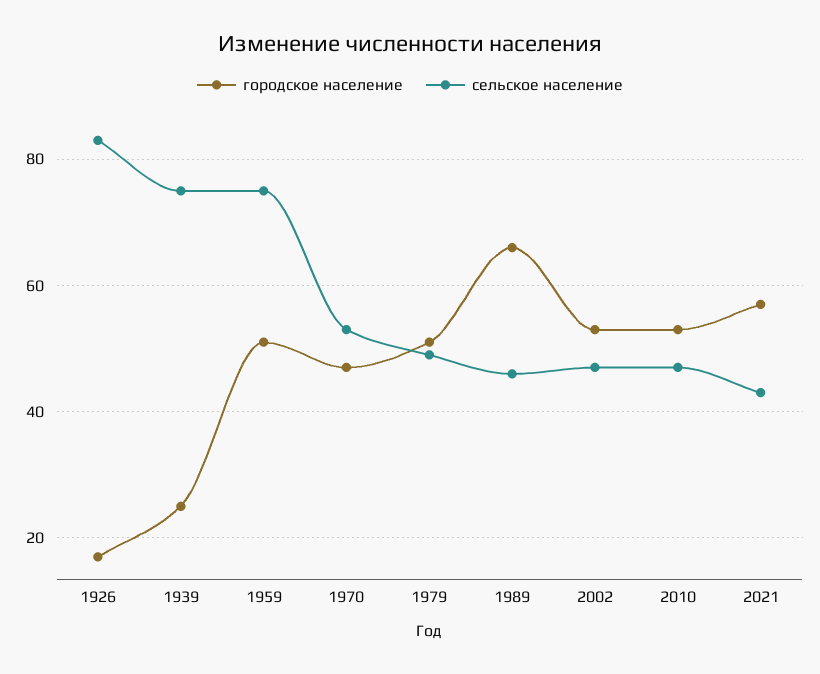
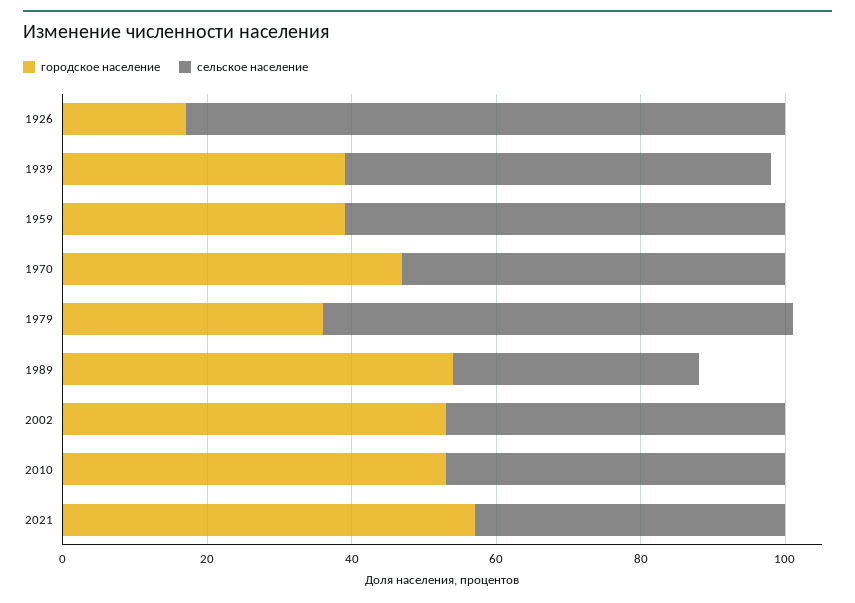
городское население, 1939: 25 -> 40
сельское население, 1939: 75 -> 60
городское население, 1959: 50 -> 40
сельское население, 1959: 75 -> 60
городское население, 1979: 50 -> 35
сельское население, 1979: 50 -> 65
городское население, 1989: 65 -> 55
сельское население, 1989: 45 -> 35

